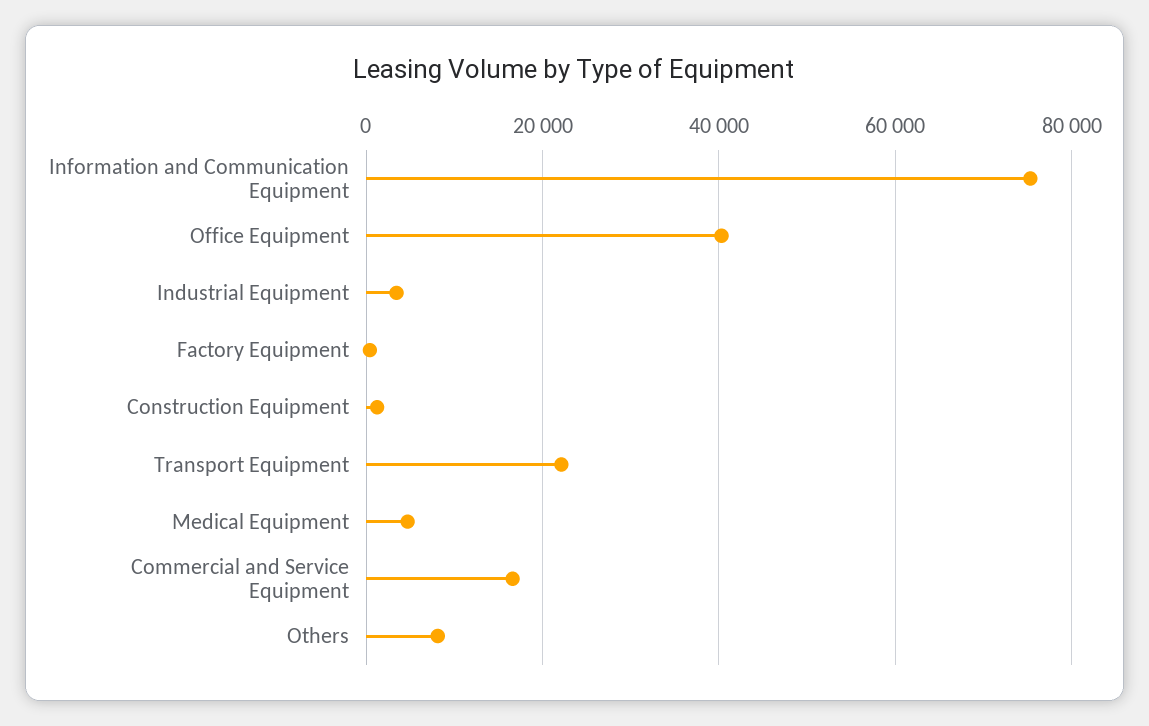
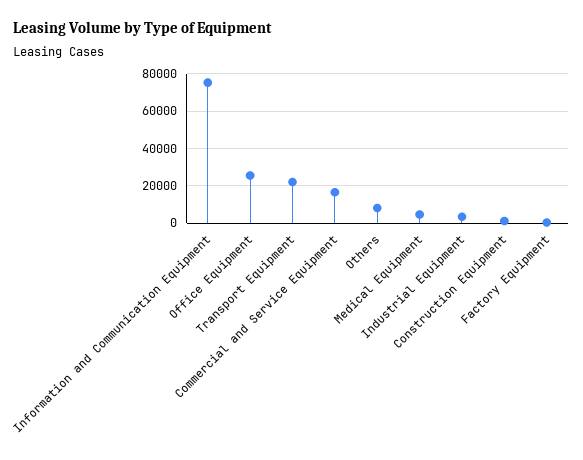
Office Equipment: 40000 -> 25000

